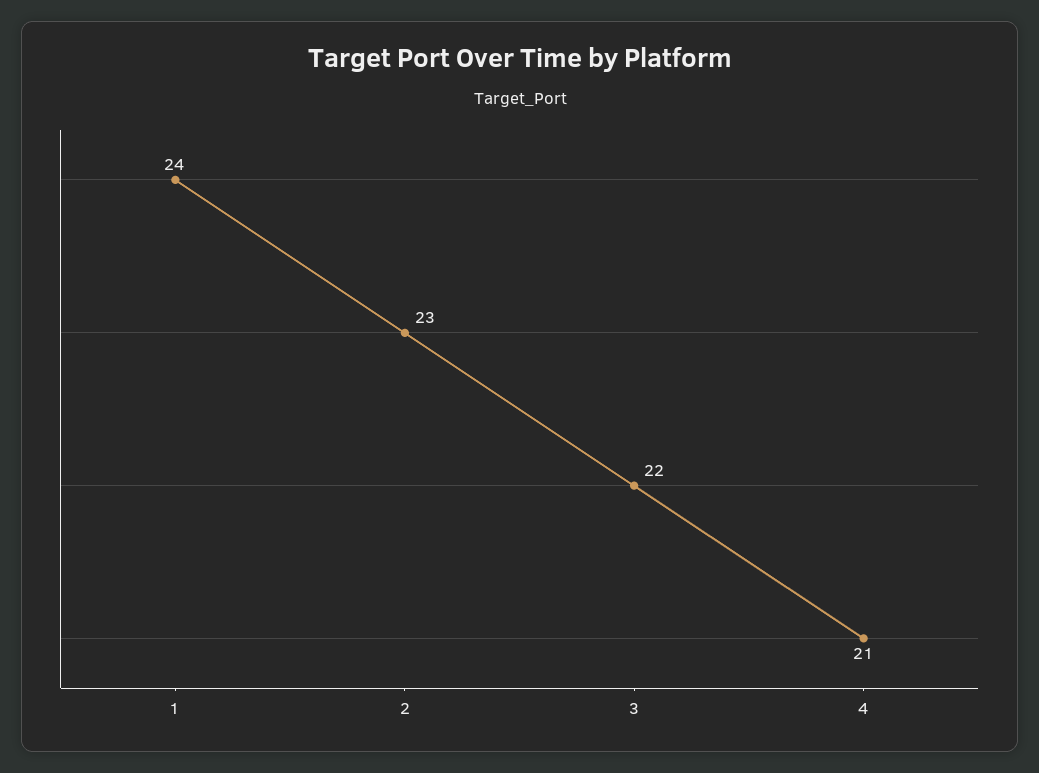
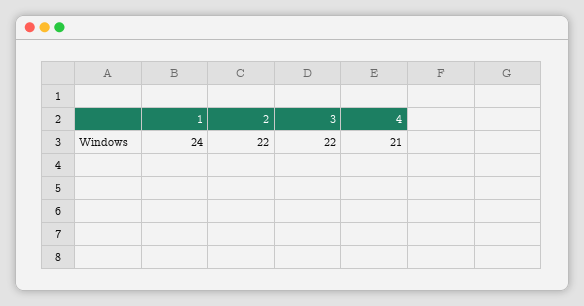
2: 23 -> 22

